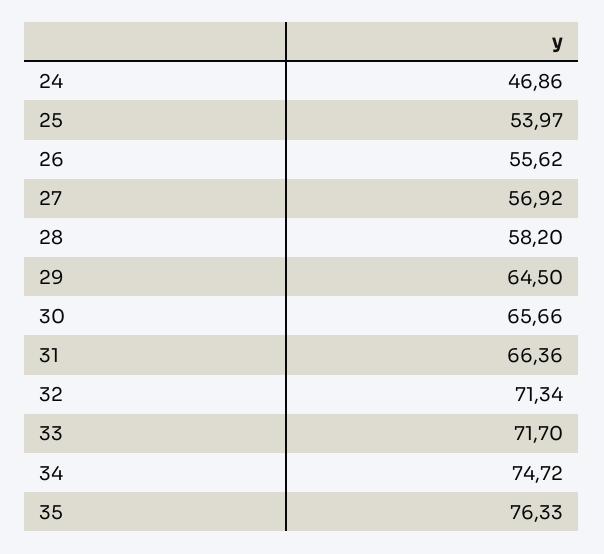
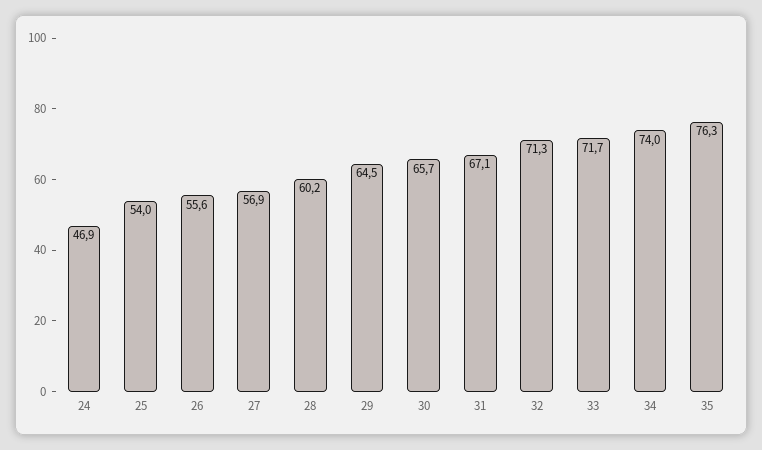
28: 58.2 -> 60.2
31: 66.36 -> 67.1
34: 74.72 -> 74

